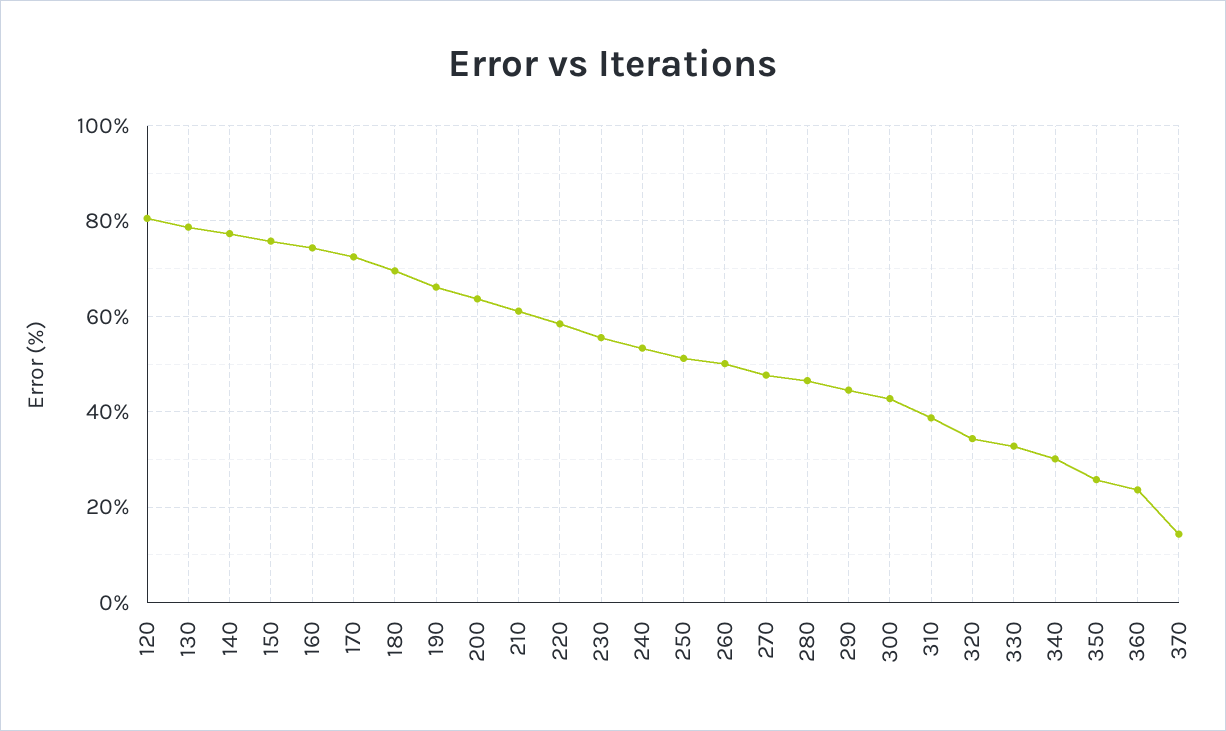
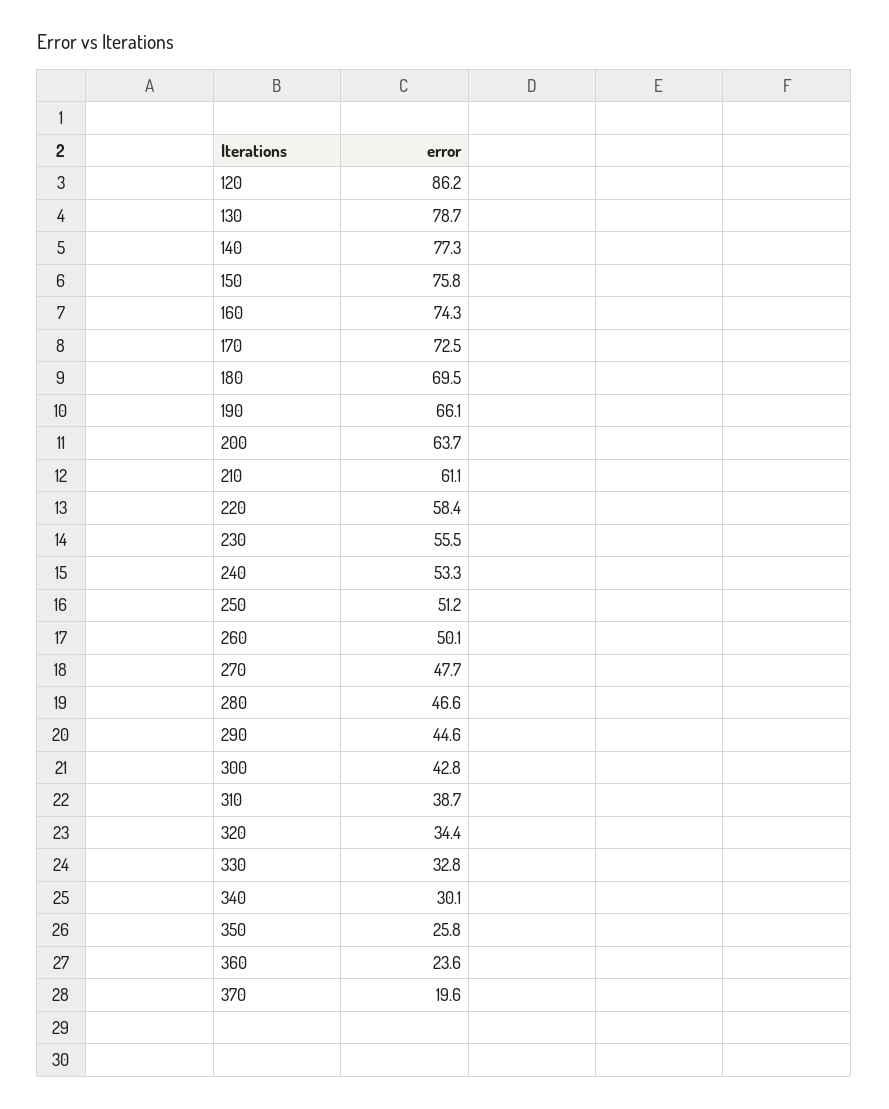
120: 80 -> 86.2
370: 14 -> 19.6

